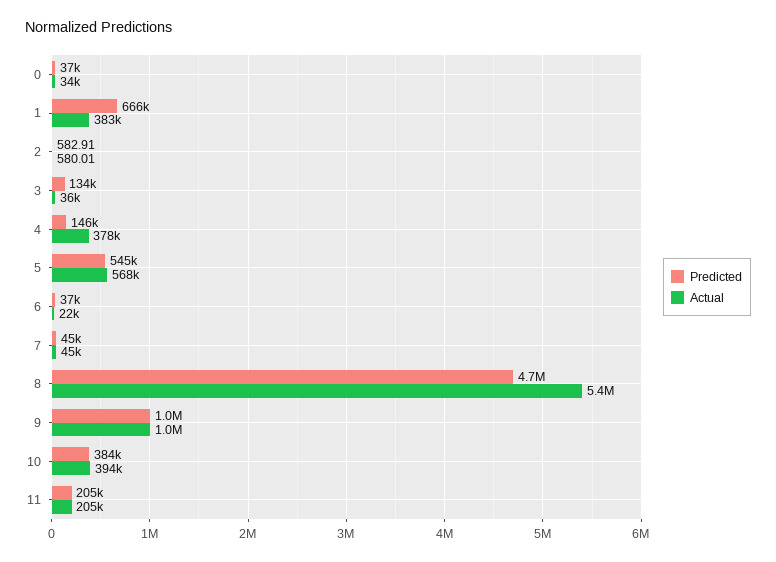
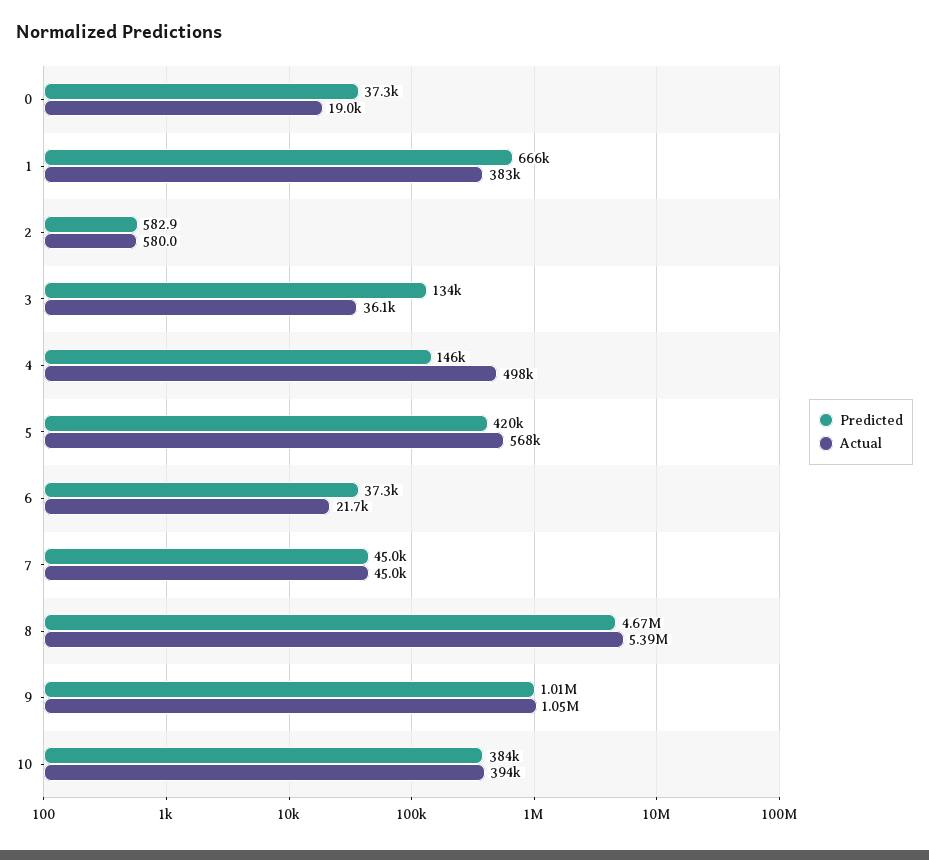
Actual, 0: 34000 -> 19000
Actual, 4: 378000 -> 498000
Predicted, 5: 545000 -> 420000
Predicted, 11: 205000 -> none
Actual, 11: 205000 -> none

